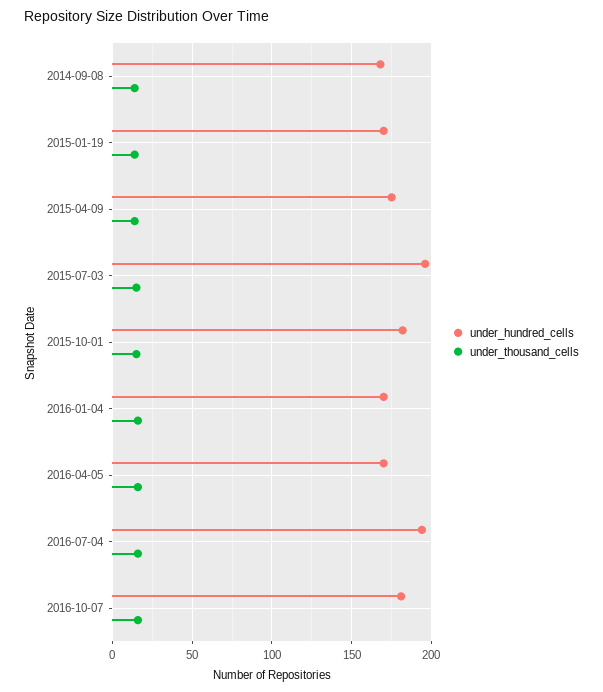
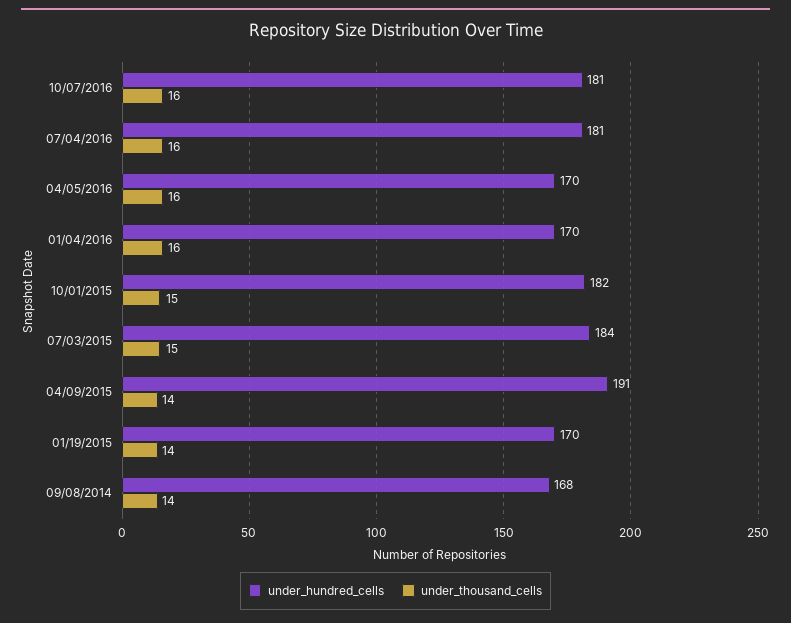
under_hundred_cells, 2015-04-09: 175 -> 191
under_hundred_cells, 2015-07-03: 195 -> 184
under_hundred_cells, 2016-07-04: 195 -> 181

